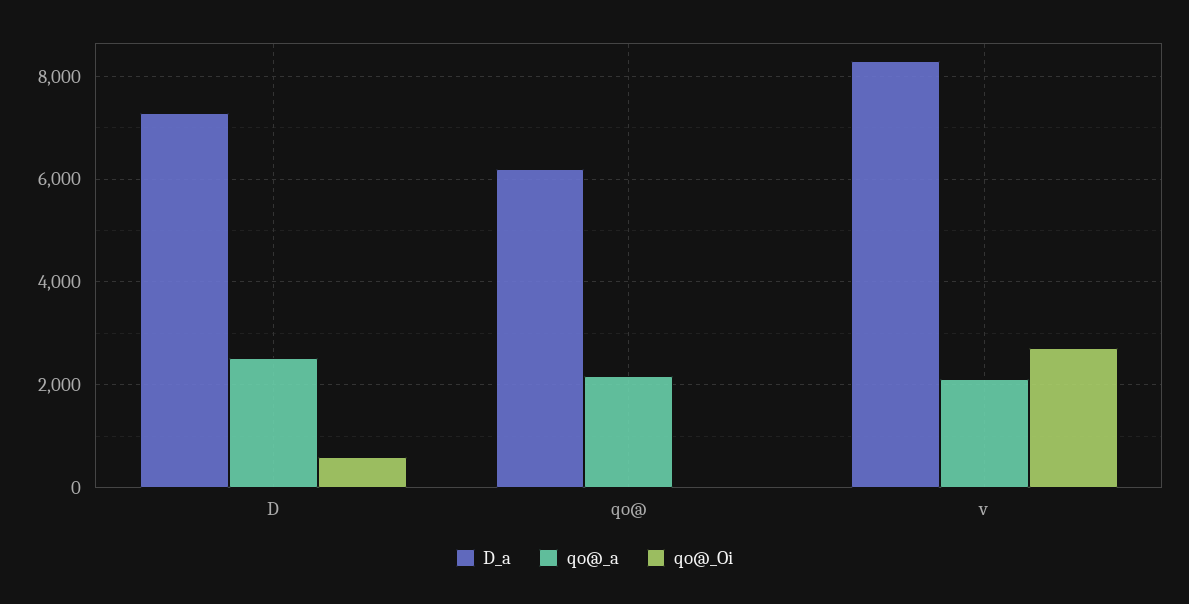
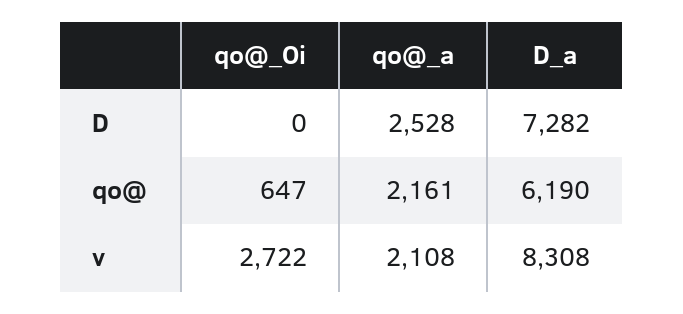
qo@_Oi, D: 600 -> 0
qo@_Oi, qo@: 0 -> 647

